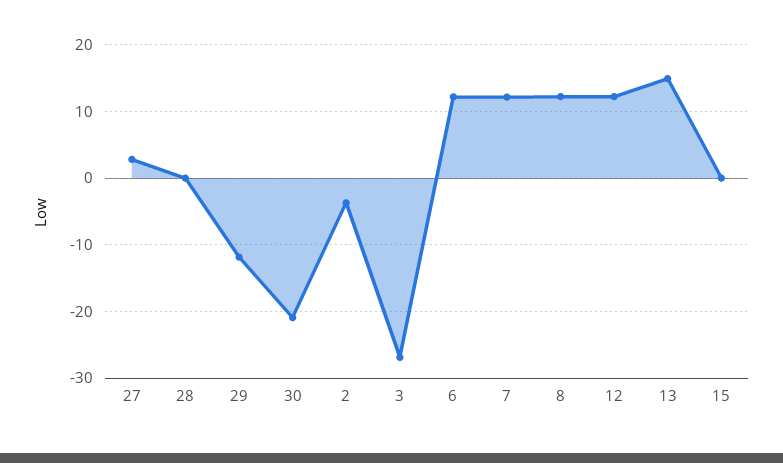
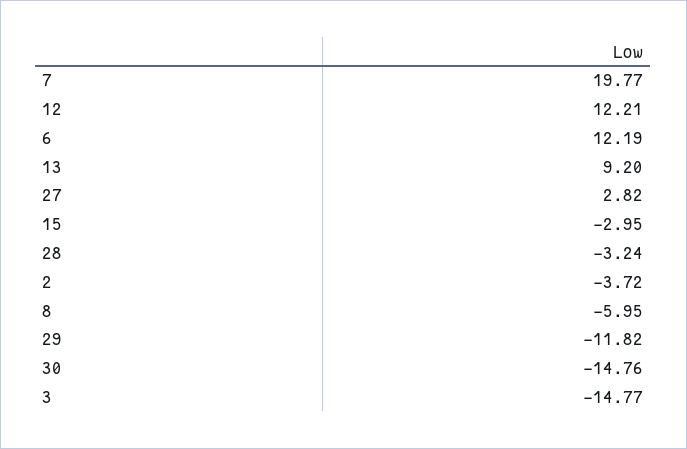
28: 0 -> -3.24
30: -21 -> -14.76
3: -27 -> -14.77
7: 12 -> 19.77
8: 12 -> -5.95
13: 15 -> 9.2
15: 0 -> -2.95

